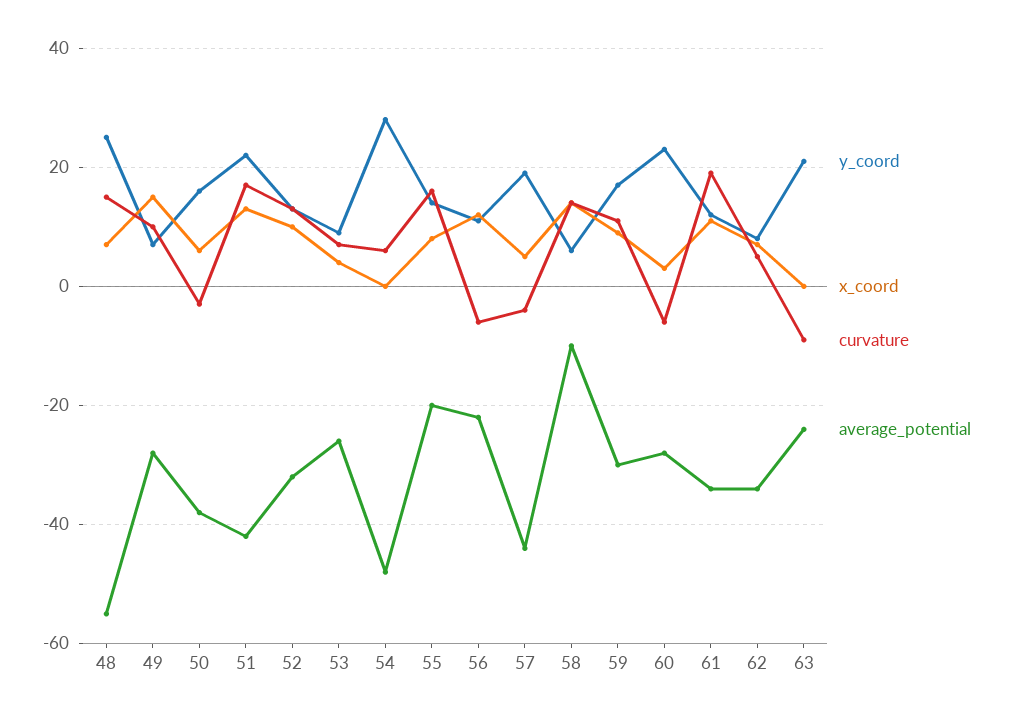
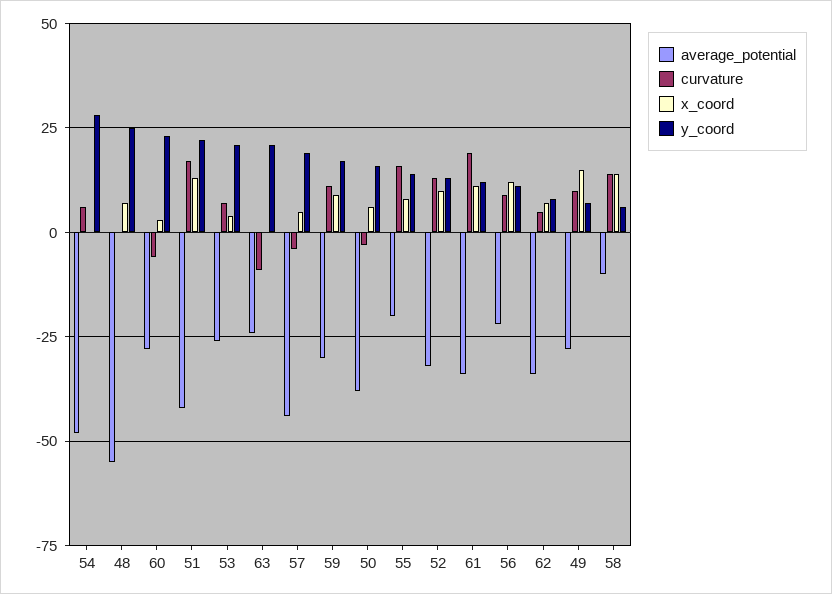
curvature, 48: 15 -> 0
y_coord, 53: 10 -> 20
curvature, 56: -5 -> 10

